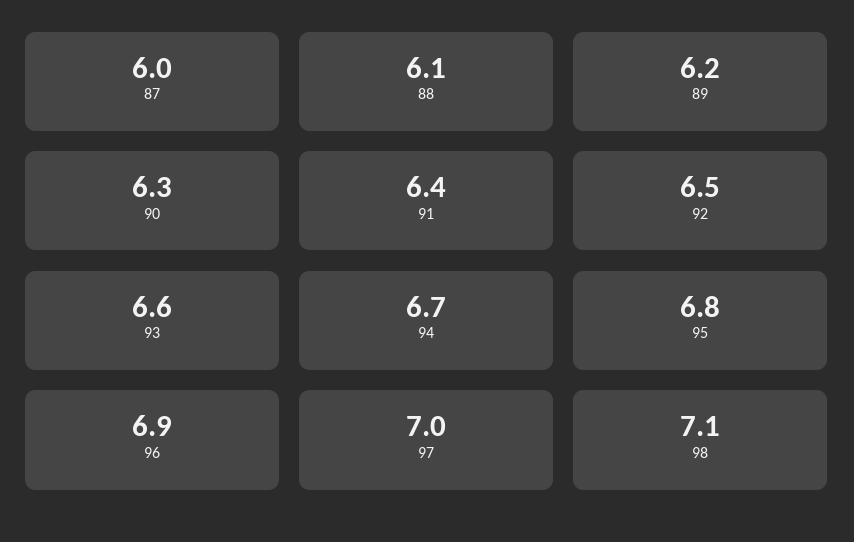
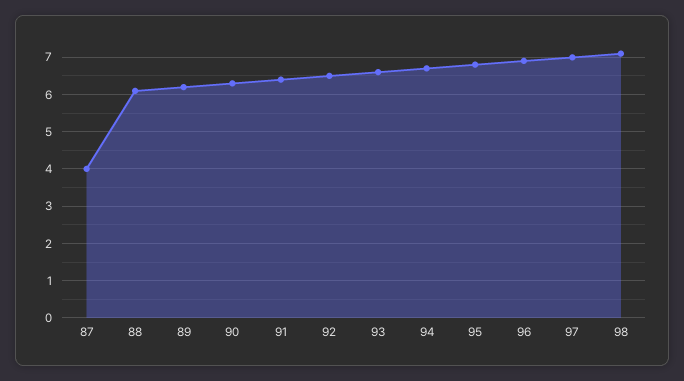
87: 6 -> 4

